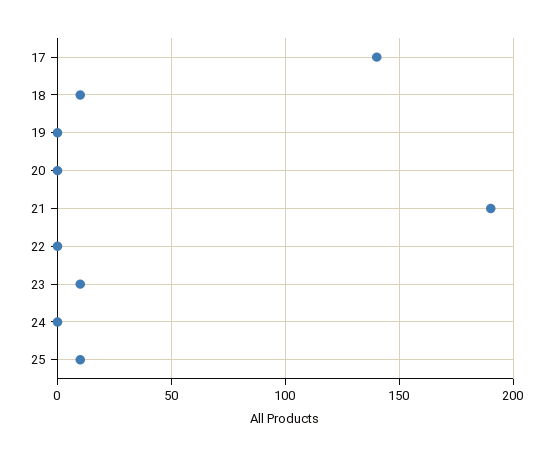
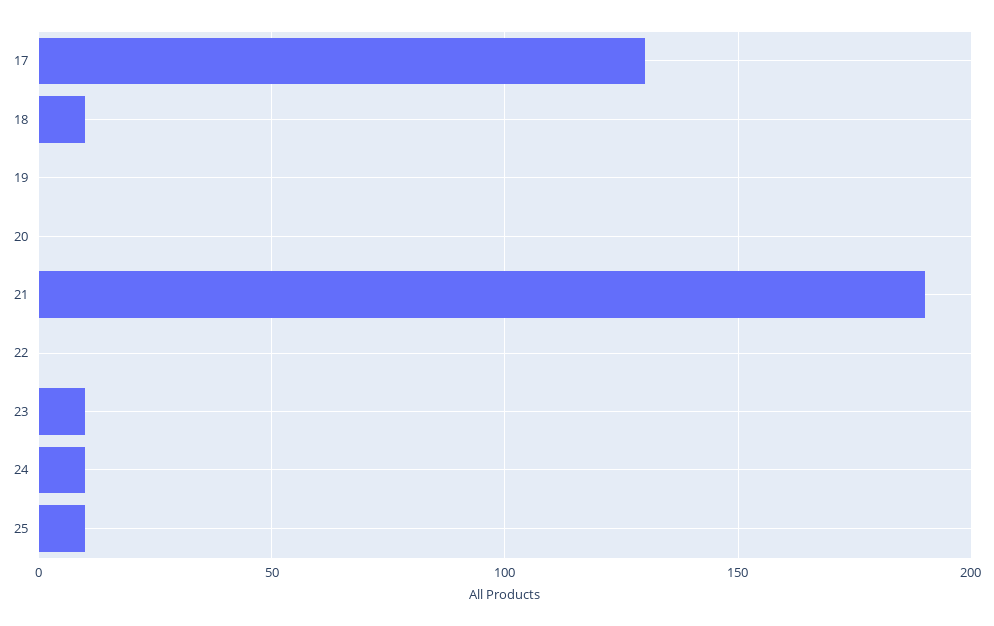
17: 140 -> 130
24: 0 -> 10

